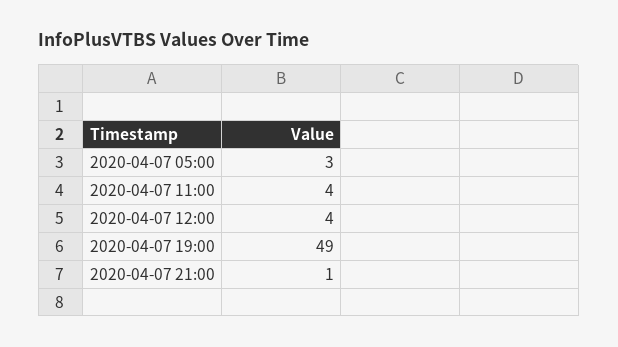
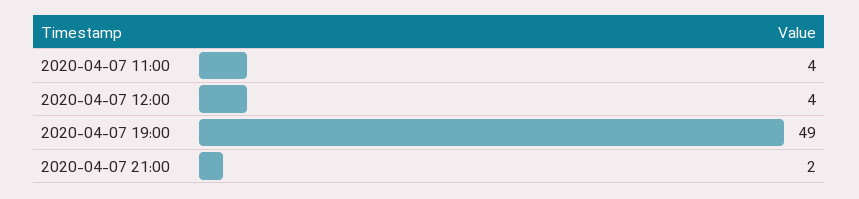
2020-04-07 05:00: 3 -> none
2020-04-07 21:00: 1 -> 2

